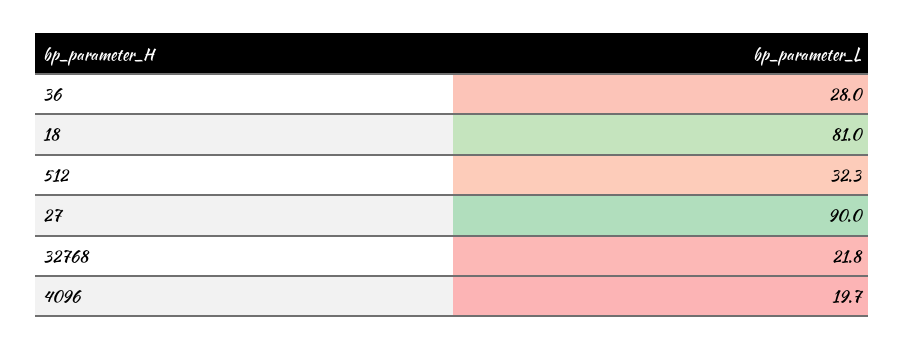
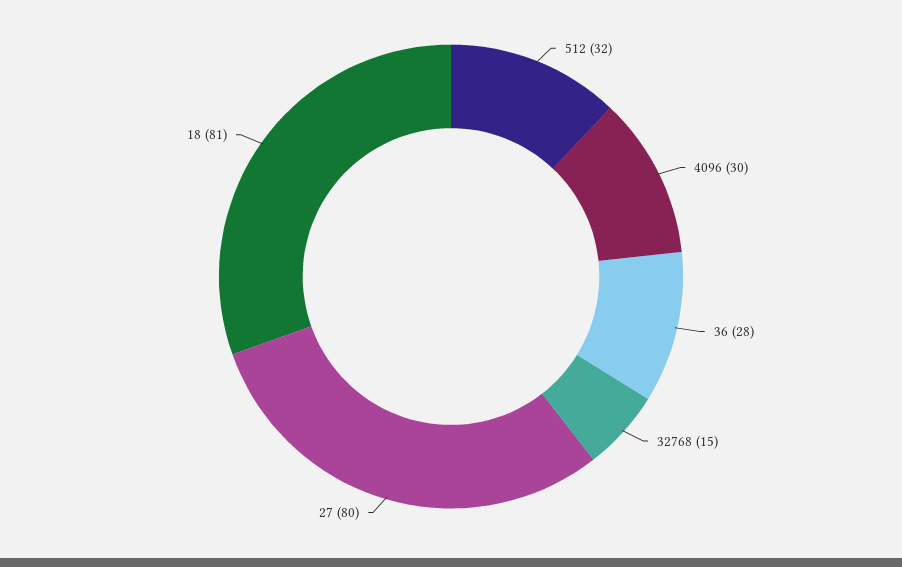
27: 90 -> 80
32768: 21.8 -> 15
4096: 19.7 -> 30

